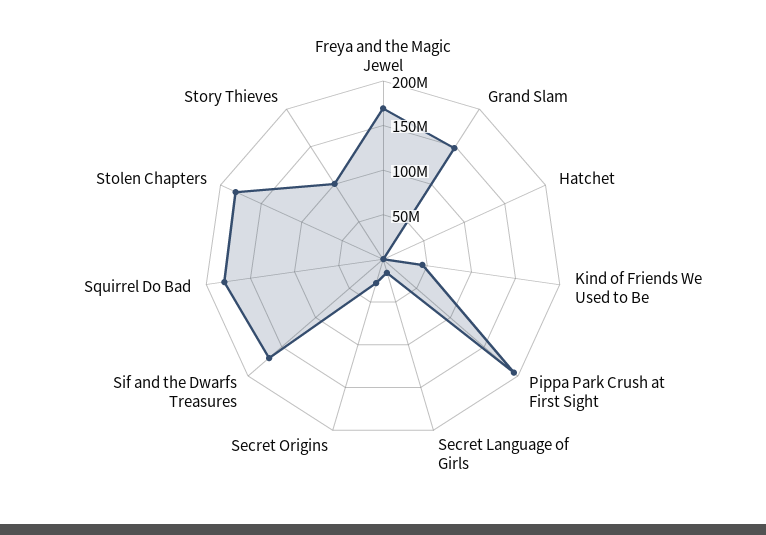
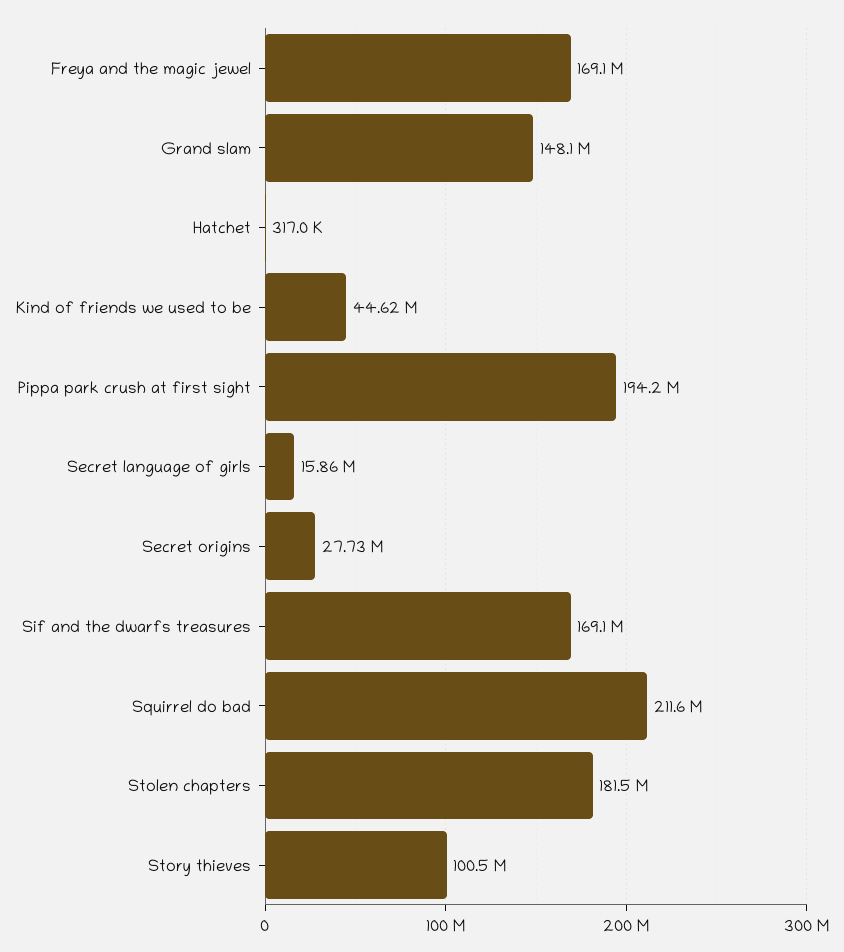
Squirrel Do Bad: 180000000 -> 211600000

